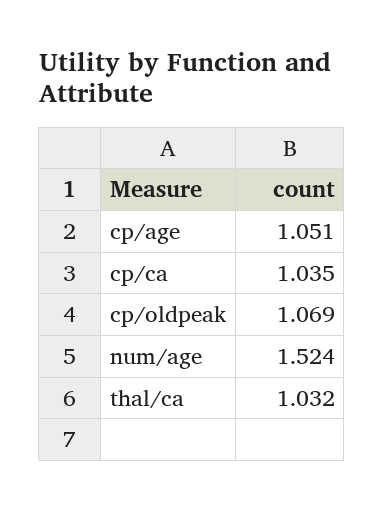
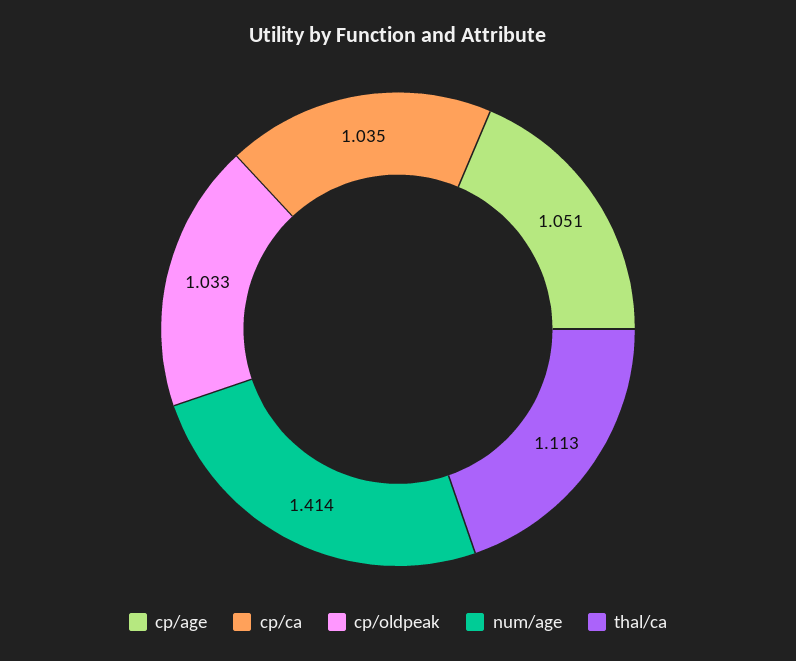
cp/oldpeak: 1.069 -> 1.033
num/age: 1.524 -> 1.414
thal/ca: 1.032 -> 1.113

